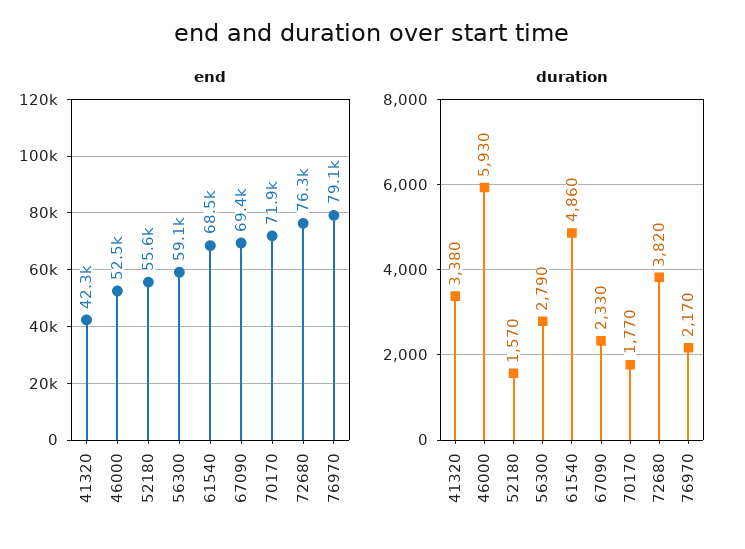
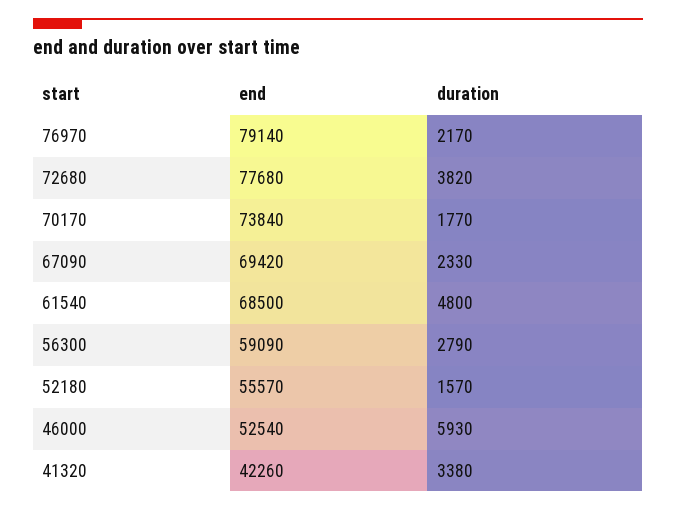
end, 70170: 71900 -> 73840
end, 72680: 76300 -> 77680
duration, 61540: 4860 -> 4800

